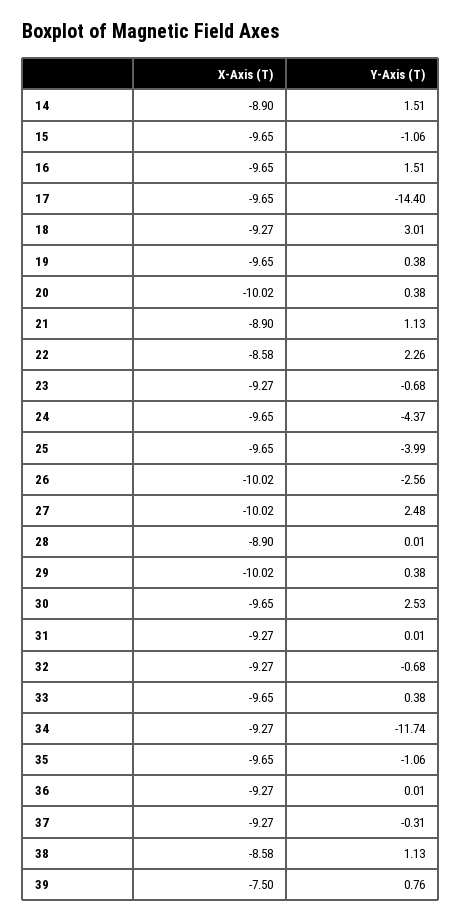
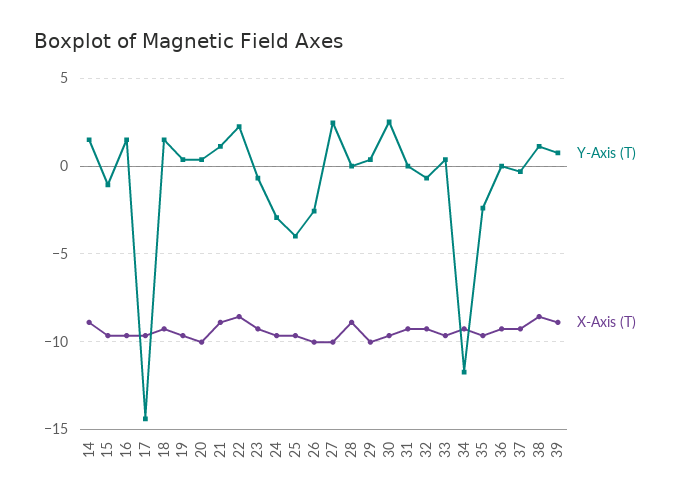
Y-Axis (T), 18: 3.01 -> 1.5
Y-Axis (T), 24: -4.37 -> -3
Y-Axis (T), 35: -1.06 -> -2.5
X-Axis (T), 39: -7.5 -> -9

